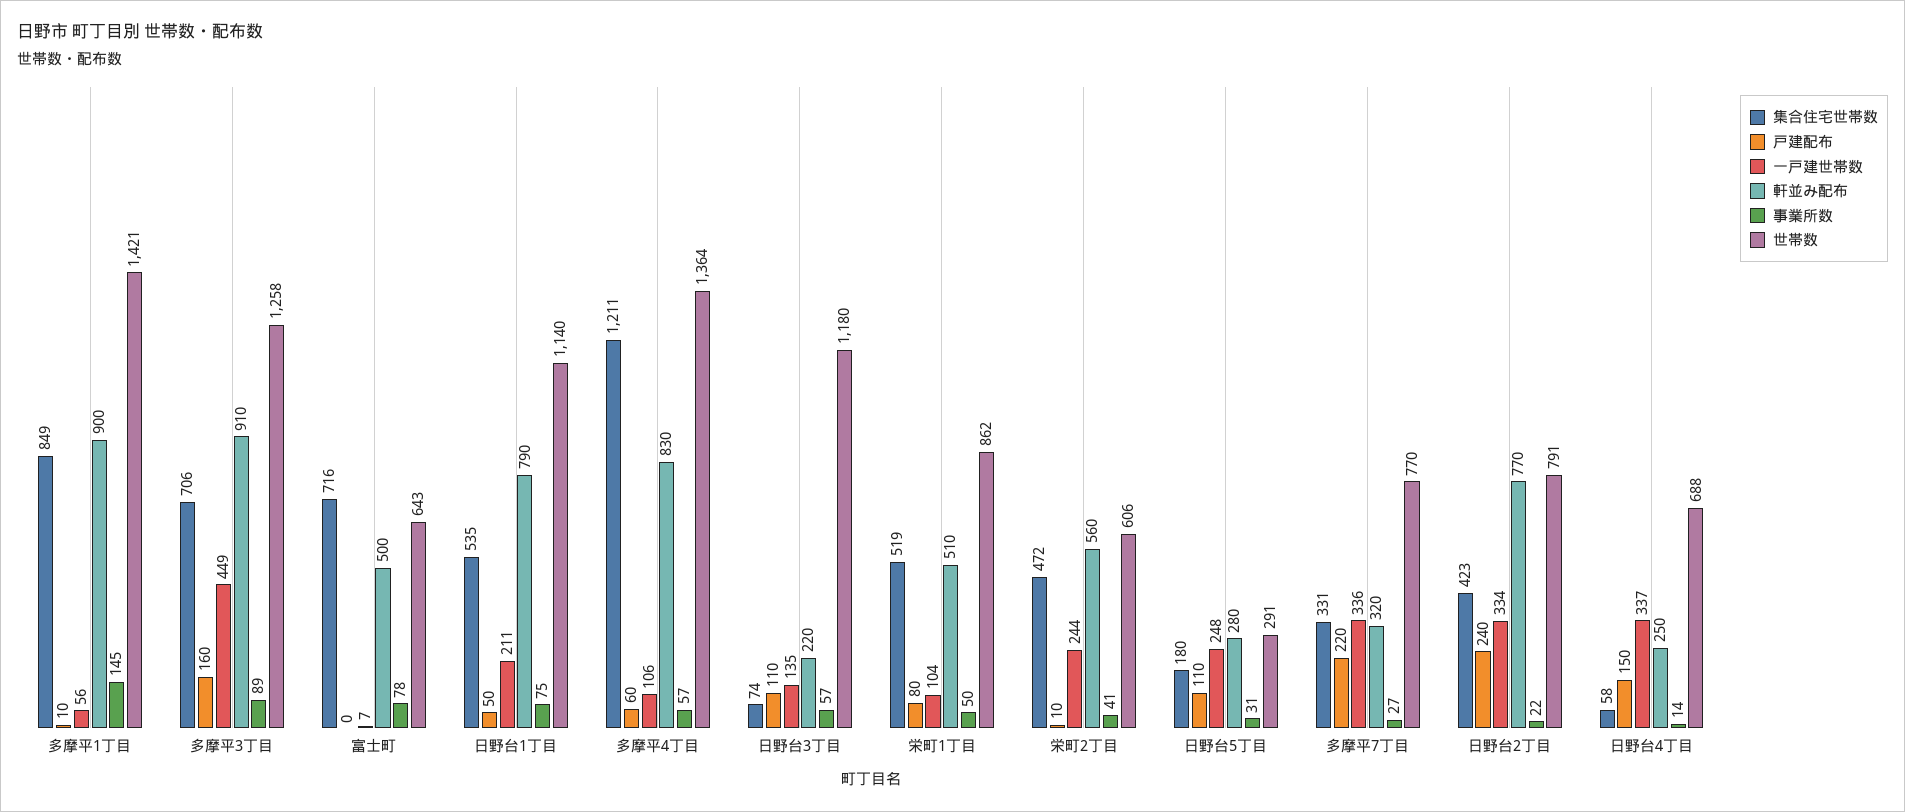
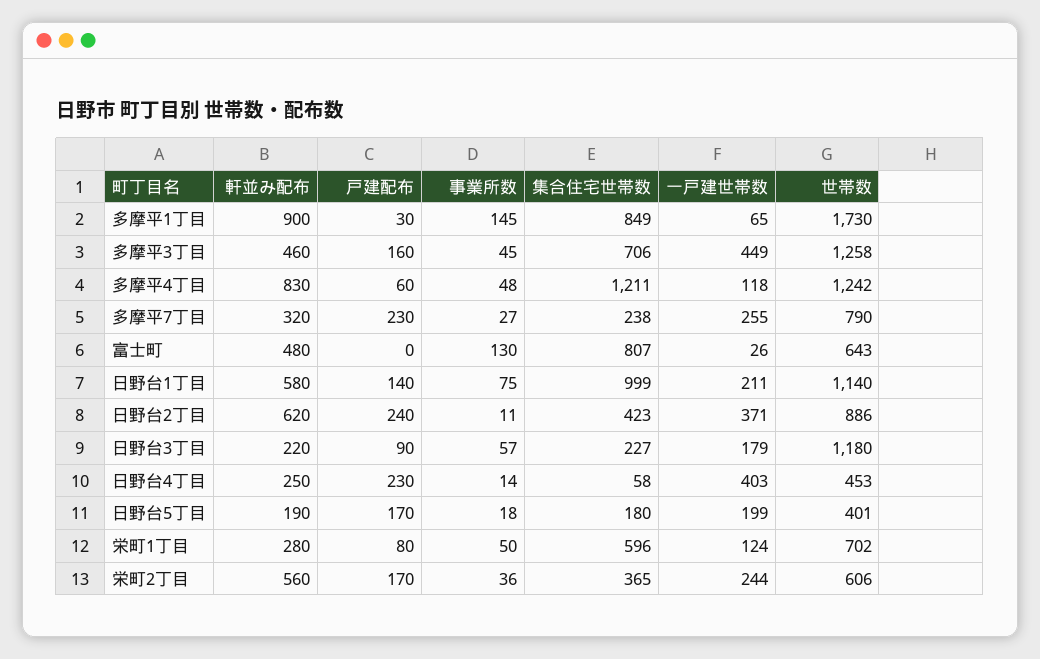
戸建配布, 多摩平1丁目: 10 -> 30
一戸建世帯数, 多摩平1丁目: 56 -> 65
世帯数, 多摩平1丁目: 1421 -> 1730
軒並み配布, 多摩平3丁目: 910 -> 460
事業所数, 多摩平3丁目: 89 -> 45
集合住宅世帯数, 富士町: 716 -> 807
一戸建世帯数, 富士町: 7 -> 26
軒並み配布, 富士町: 500 -> 480
事業所数, 富士町: 78 -> 130
集合住宅世帯数, 日野台1丁目: 535 -> 999
戸建配布, 日野台1丁目: 50 -> 140
軒並み配布, 日野台1丁目: 790 -> 580
一戸建世帯数, 多摩平4丁目: 106 -> 118
事業所数, 多摩平4丁目: 57 -> 48
世帯数, 多摩平4丁目: 1364 -> 1242
集合住宅世帯数, 日野台3丁目: 74 -> 227
戸建配布, 日野台3丁目: 110 -> 90
一戸建世帯数, 日野台3丁目: 135 -> 179
集合住宅世帯数, 栄町1丁目: 519 -> 596
一戸建世帯数, 栄町1丁目: 104 -> 124
軒並み配布, 栄町1丁目: 510 -> 280
世帯数, 栄町1丁目: 862 -> 702
集合住宅世帯数, 栄町2丁目: 472 -> 365
戸建配布, 栄町2丁目: 10 -> 170
事業所数, 栄町2丁目: 41 -> 36
戸建配布, 日野台5丁目: 110 -> 170
一戸建世帯数, 日野台5丁目: 248 -> 199
軒並み配布, 日野台5丁目: 280 -> 190
事業所数, 日野台5丁目: 31 -> 18
世帯数, 日野台5丁目: 291 -> 401
集合住宅世帯数, 多摩平7丁目: 331 -> 238
戸建配布, 多摩平7丁目: 220 -> 230
一戸建世帯数, 多摩平7丁目: 336 -> 255
世帯数, 多摩平7丁目: 770 -> 790
一戸建世帯数, 日野台2丁目: 334 -> 371
軒並み配布, 日野台2丁目: 770 -> 620
事業所数, 日野台2丁目: 22 -> 11
世帯数, 日野台2丁目: 791 -> 886
戸建配布, 日野台4丁目: 150 -> 230
一戸建世帯数, 日野台4丁目: 337 -> 403
世帯数, 日野台4丁目: 688 -> 453

